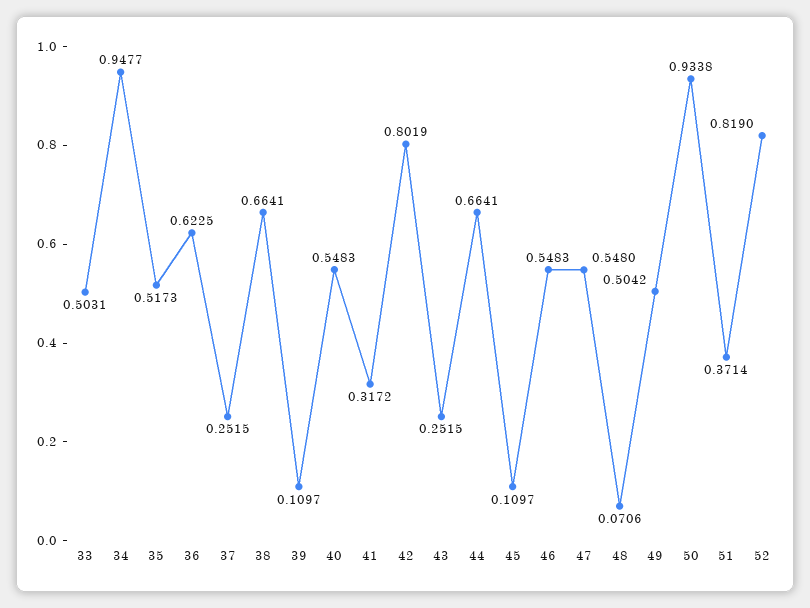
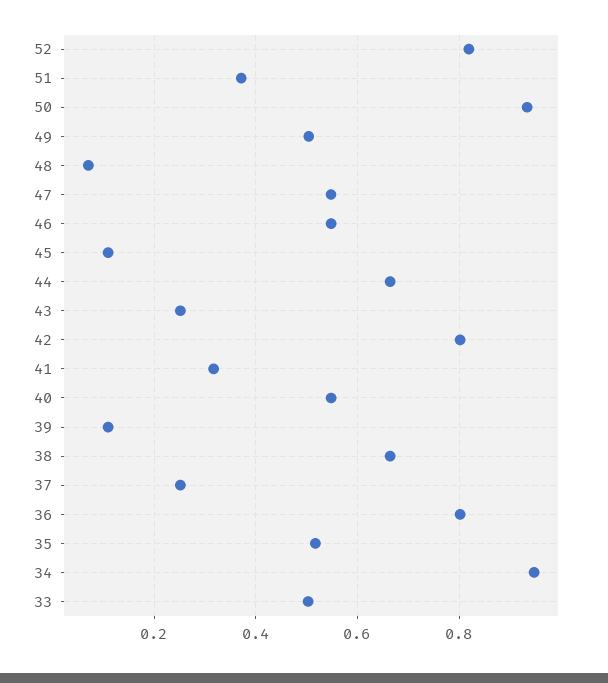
36: 0.6225 -> 0.8

